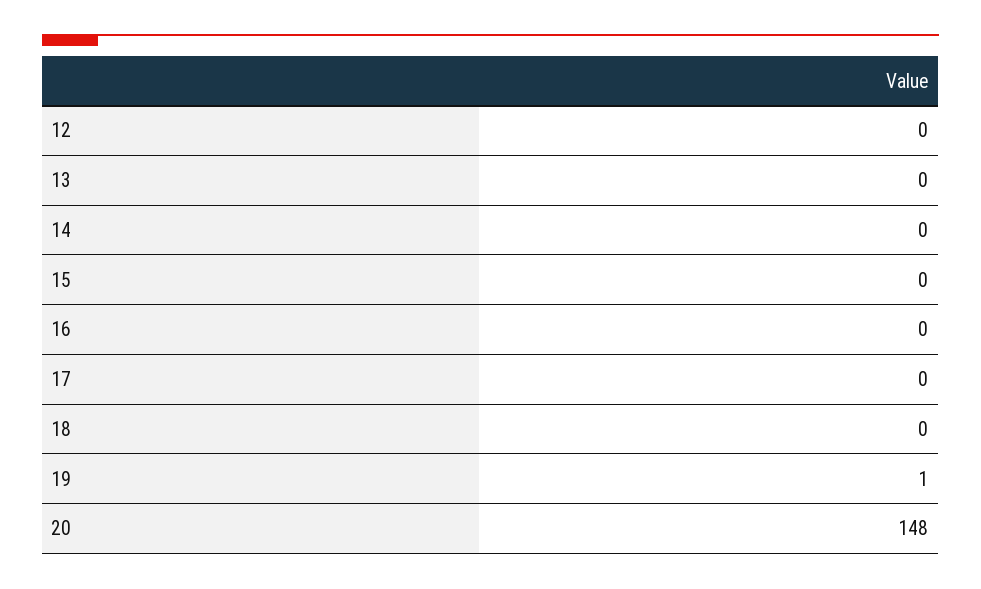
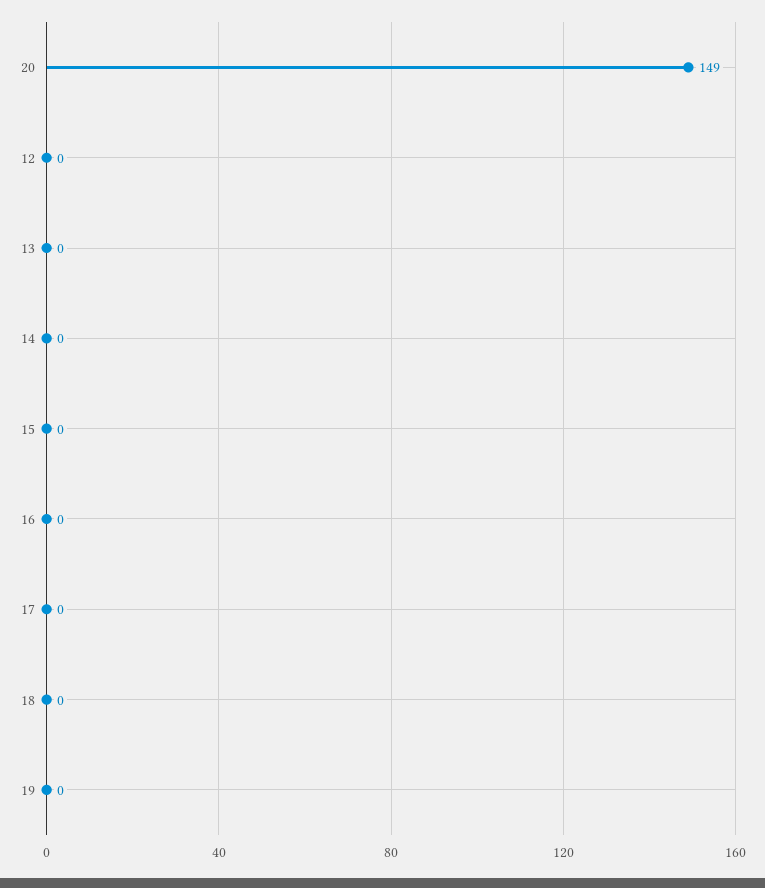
19: 1 -> 0
20: 148 -> 149

